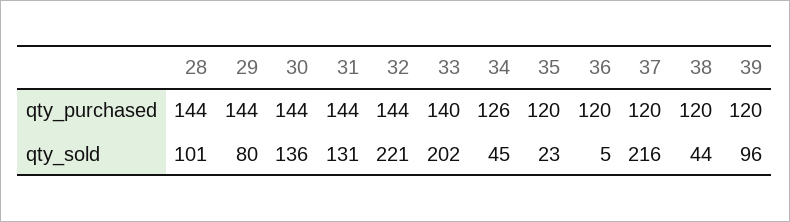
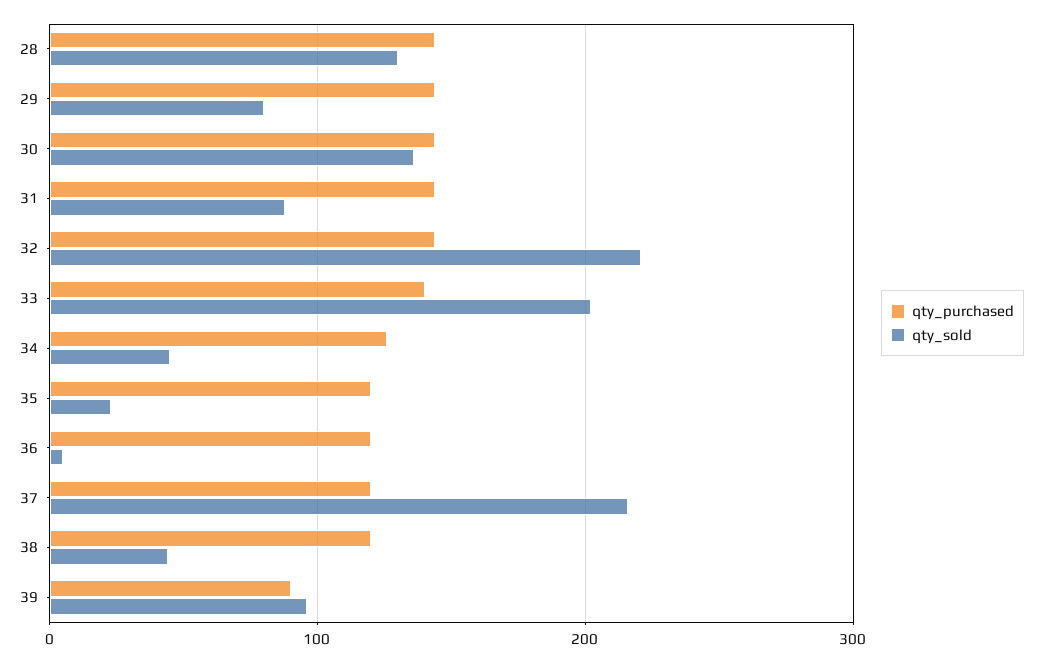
qty_purchased, 39: 120 -> 90
qty_sold, 28: 101 -> 130
qty_sold, 31: 131 -> 90

